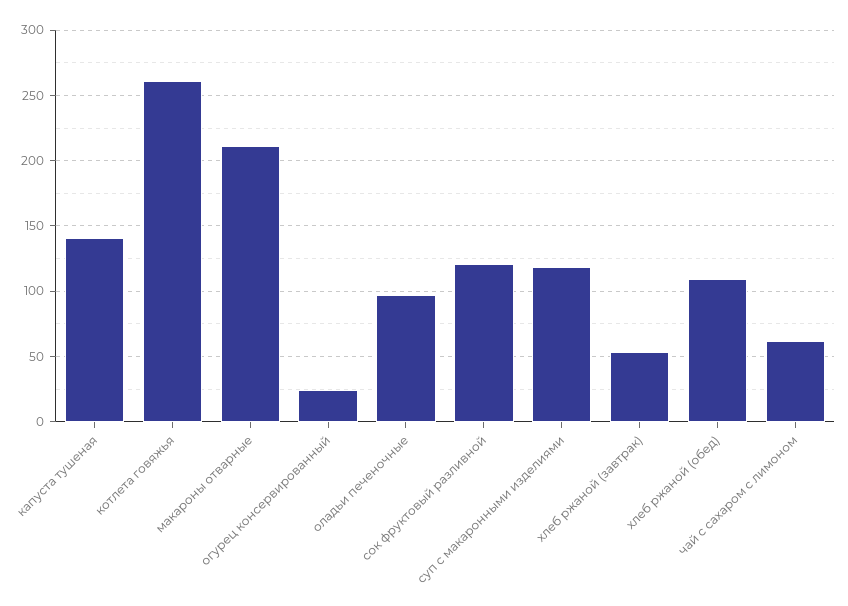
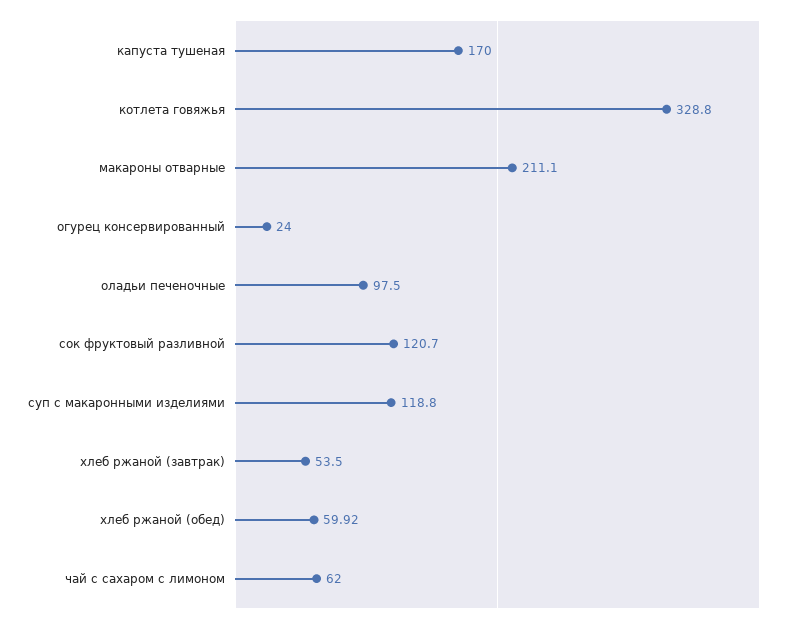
капуста тушеная: 140 -> 170
котлета говяжья: 260 -> 328.8
хлеб ржаной (обед): 110 -> 59.92

